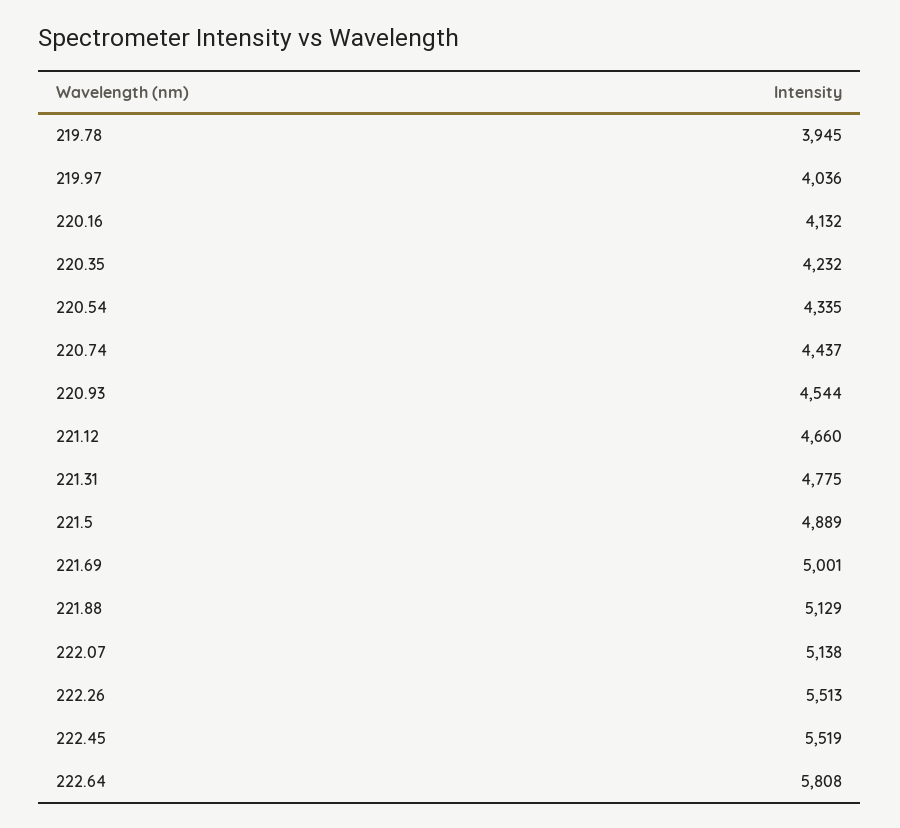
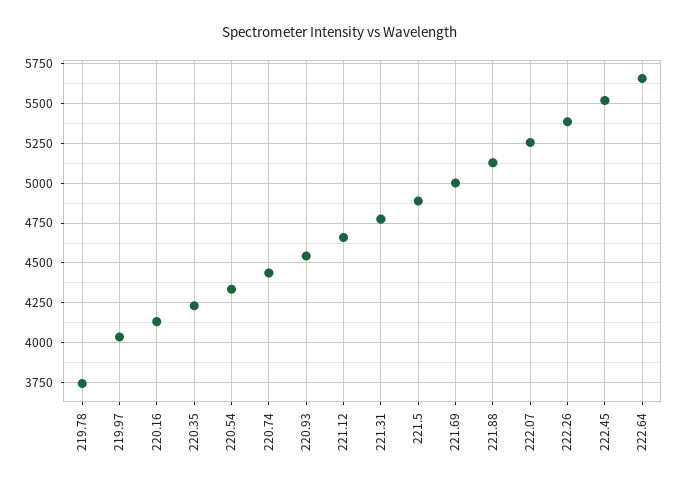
219.78: 3945 -> 3750
222.07: 5138 -> 5250
222.26: 5513 -> 5400
222.64: 5808 -> 5650

